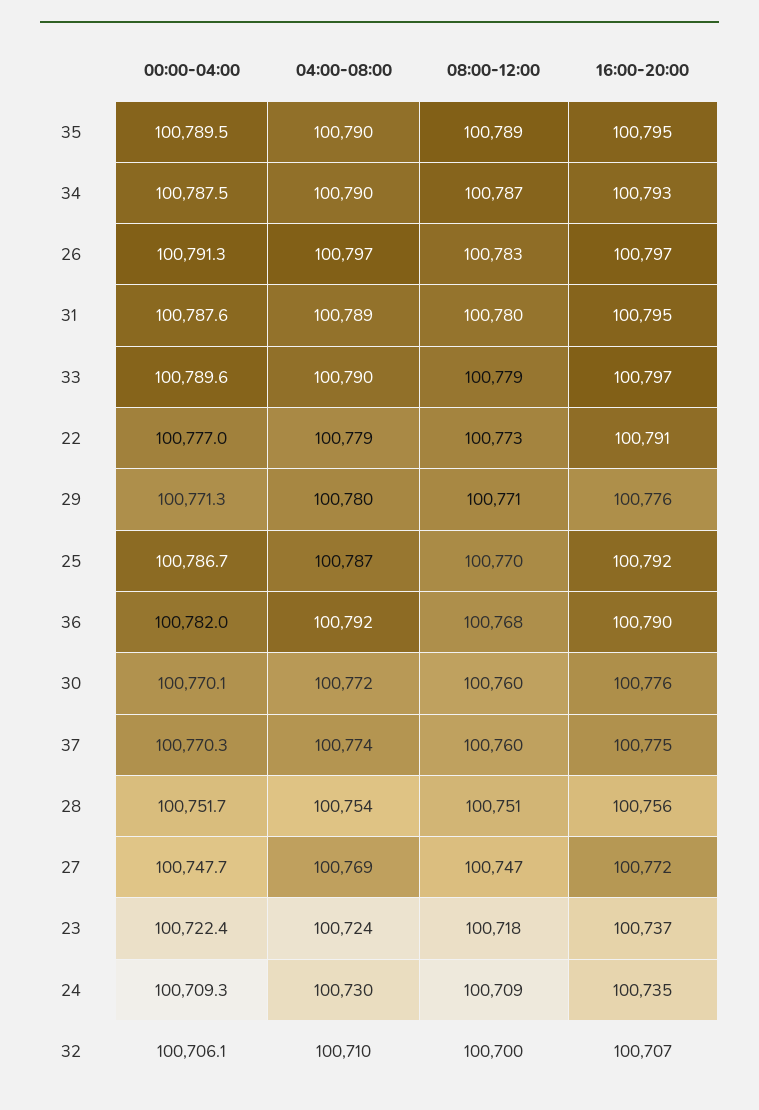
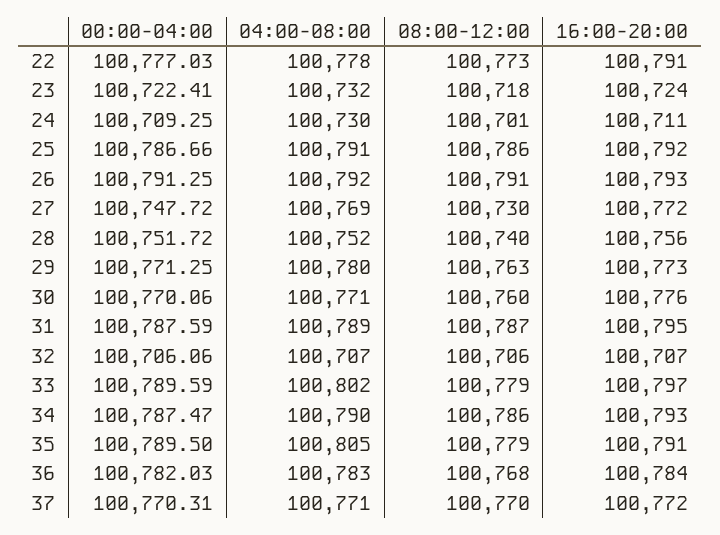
04:00-08:00, 35: 100790 -> 100805
08:00-12:00, 35: 100789 -> 100779
16:00-20:00, 35: 100795 -> 100791
08:00-12:00, 34: 100787 -> 100786
04:00-08:00, 26: 100797 -> 100792
08:00-12:00, 26: 100783 -> 100791
16:00-20:00, 26: 100797 -> 100793
08:00-12:00, 31: 100780 -> 100787
04:00-08:00, 33: 100790 -> 100802
04:00-08:00, 22: 100779 -> 100778
08:00-12:00, 29: 100771 -> 100763
16:00-20:00, 29: 100776 -> 100773
04:00-08:00, 25: 100787 -> 100791
08:00-12:00, 25: 100770 -> 100786
04:00-08:00, 36: 100792 -> 100783
16:00-20:00, 36: 100790 -> 100784
04:00-08:00, 30: 100772 -> 100771
04:00-08:00, 37: 100774 -> 100771
08:00-12:00, 37: 100760 -> 100770
16:00-20:00, 37: 100775 -> 100772
04:00-08:00, 28: 100754 -> 100752
08:00-12:00, 28: 100751 -> 100740
08:00-12:00, 27: 100747 -> 100730
04:00-08:00, 23: 100724 -> 100732
16:00-20:00, 23: 100737 -> 100724
08:00-12:00, 24: 100709 -> 100701
16:00-20:00, 24: 100735 -> 100711
04:00-08:00, 32: 100710 -> 100707
08:00-12:00, 32: 100700 -> 100706

